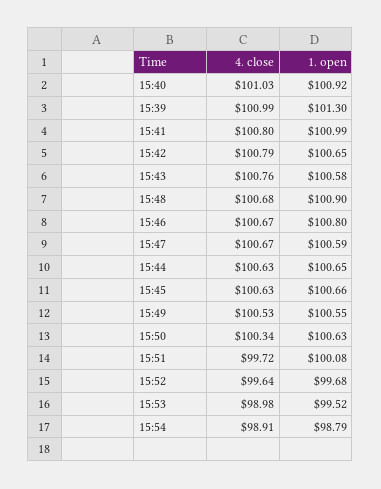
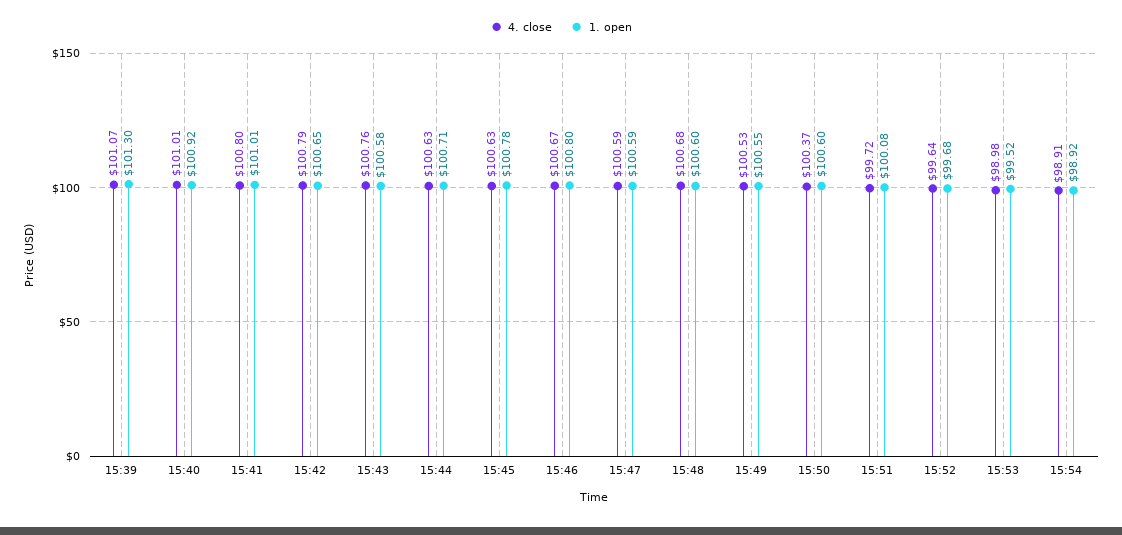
4. close, 15:40: 101.03 -> 101.01
4. close, 15:39: 100.99 -> 101.07
1. open, 15:41: 100.99 -> 101.01
1. open, 15:48: 100.9 -> 100.6
4. close, 15:47: 100.67 -> 100.59
1. open, 15:44: 100.65 -> 100.71
1. open, 15:45: 100.66 -> 100.78
4. close, 15:50: 100.34 -> 100.37
1. open, 15:50: 100.63 -> 100.6
1. open, 15:54: 98.79 -> 98.92

